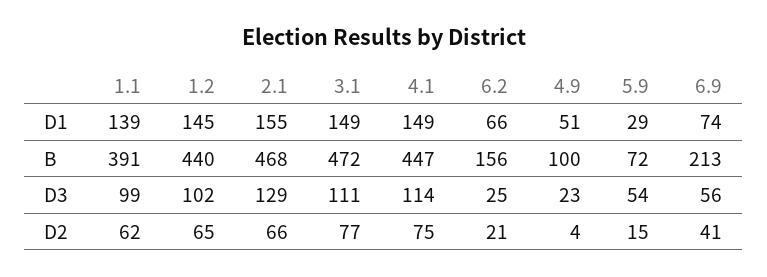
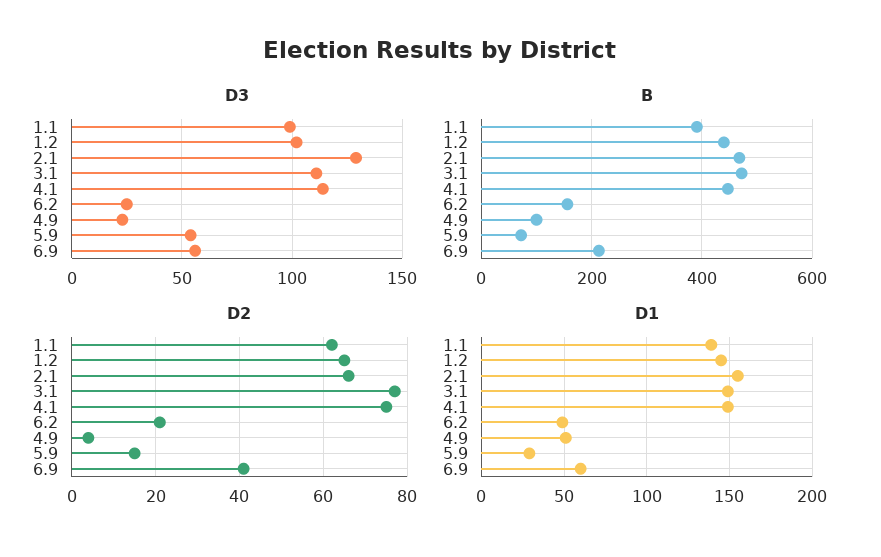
D1, 6.2: 66 -> 50
D1, 6.9: 74 -> 60

